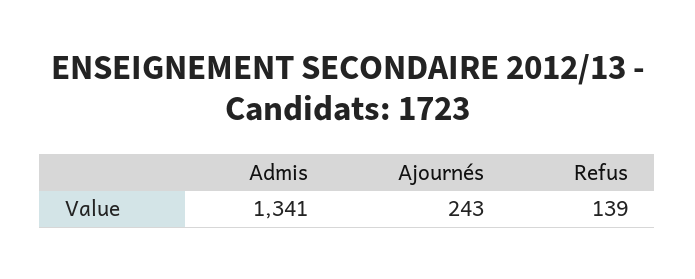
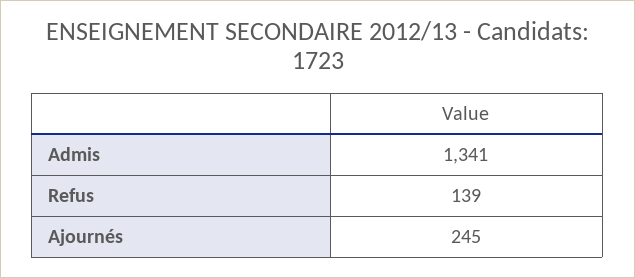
Ajournés: 243 -> 245

